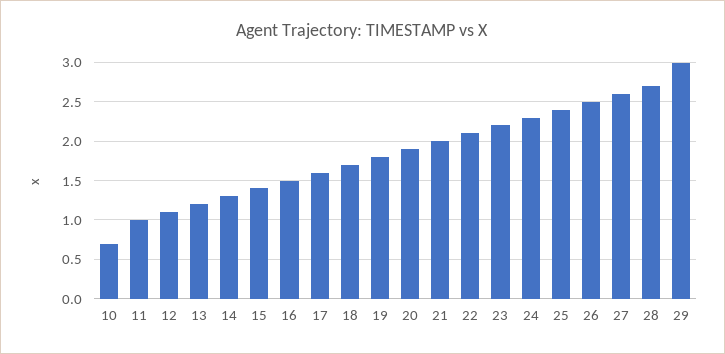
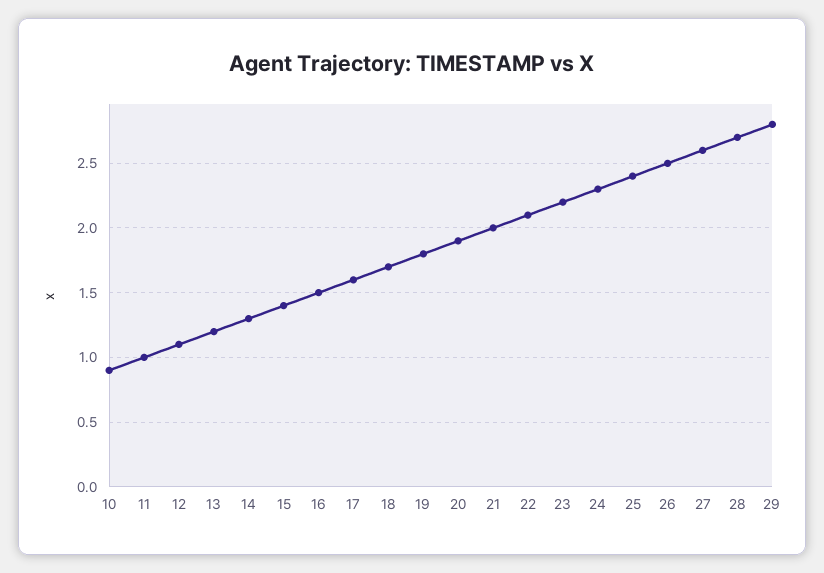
10: 0.7 -> 0.9
29: 3 -> 2.8

